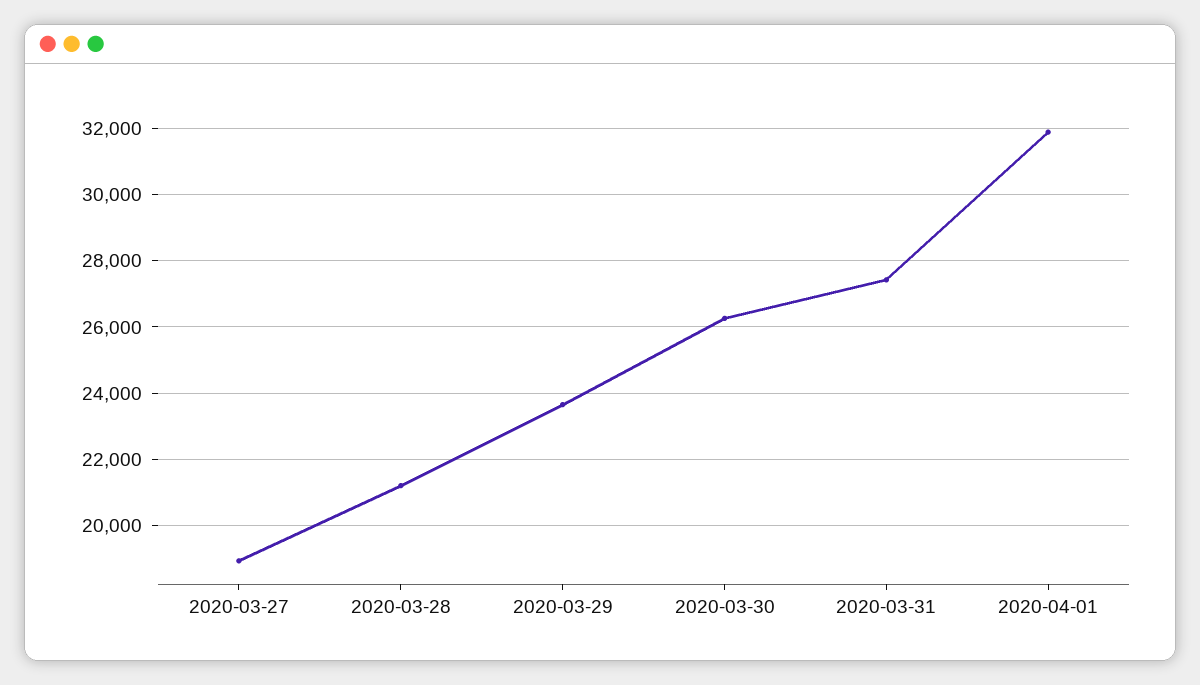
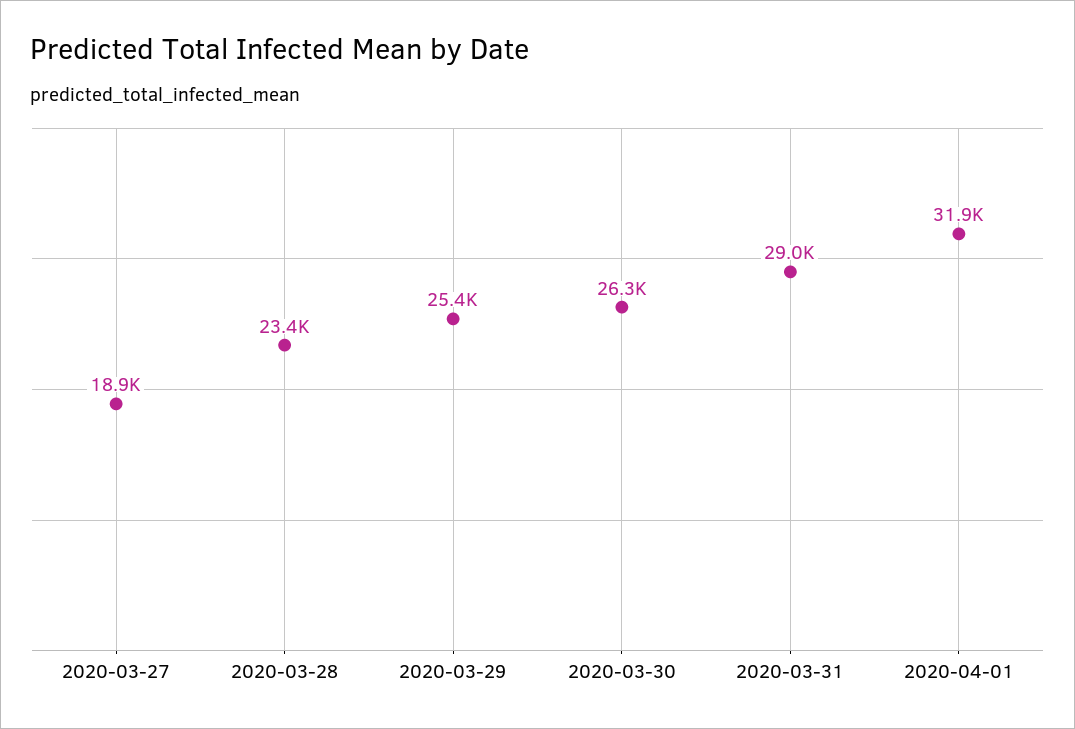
2020-03-28: 21200 -> 23400
2020-03-29: 23600 -> 25400
2020-03-31: 27400 -> 29000

